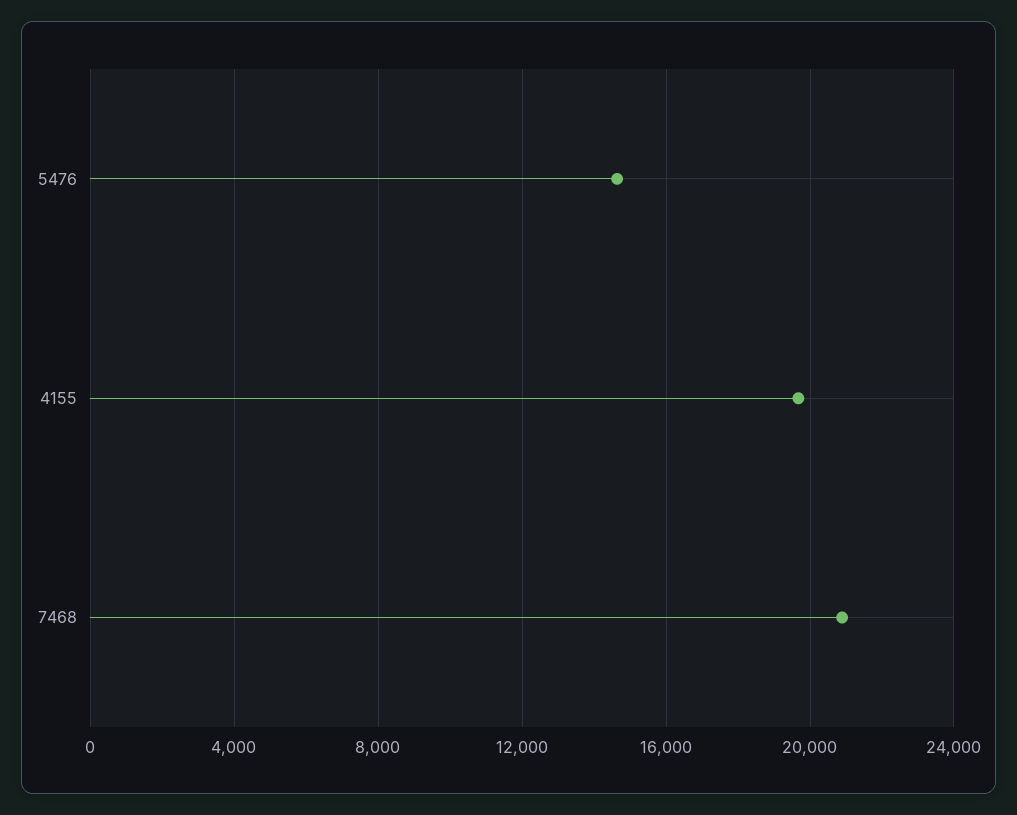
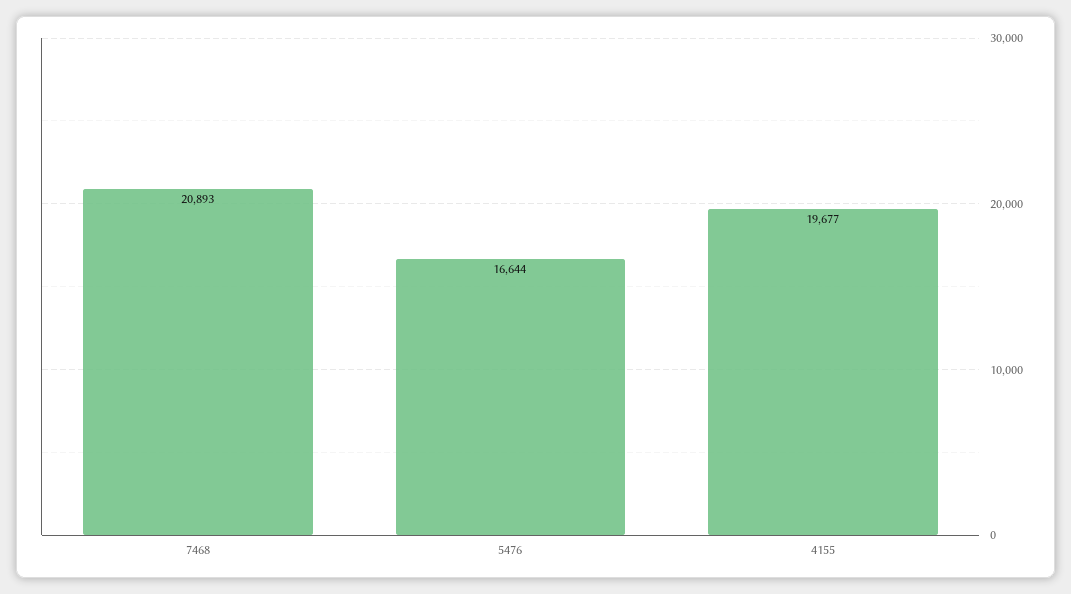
5476: 14500 -> 16644

